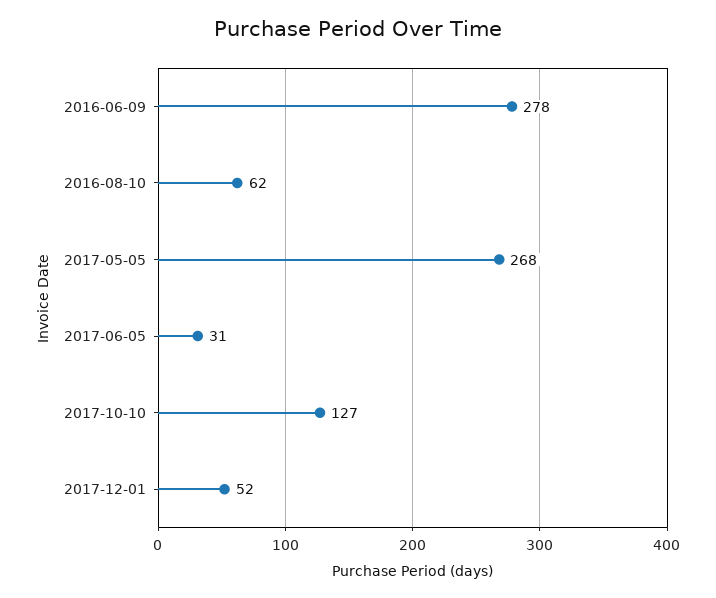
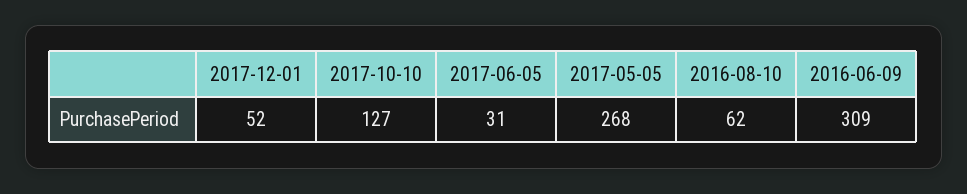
2016-06-09: 278 -> 309

